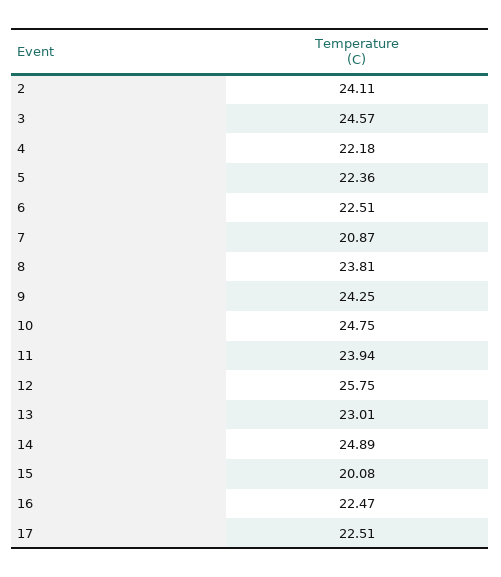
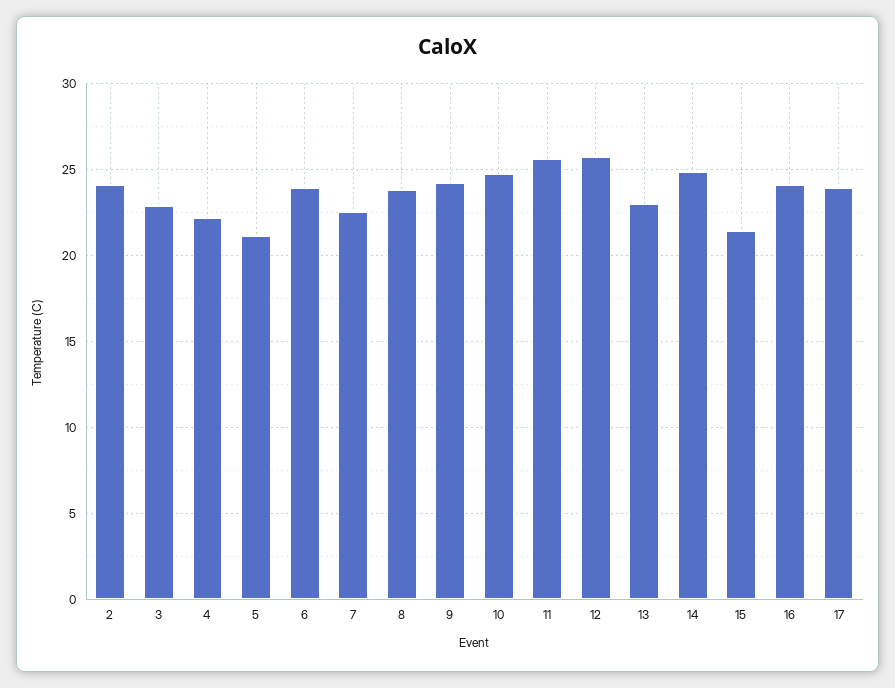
3: 24.57 -> 23
5: 22.36 -> 21
6: 22.51 -> 24
7: 20.87 -> 22.5
11: 23.94 -> 25.5
15: 20.08 -> 21.5
16: 22.47 -> 24
17: 22.51 -> 24

